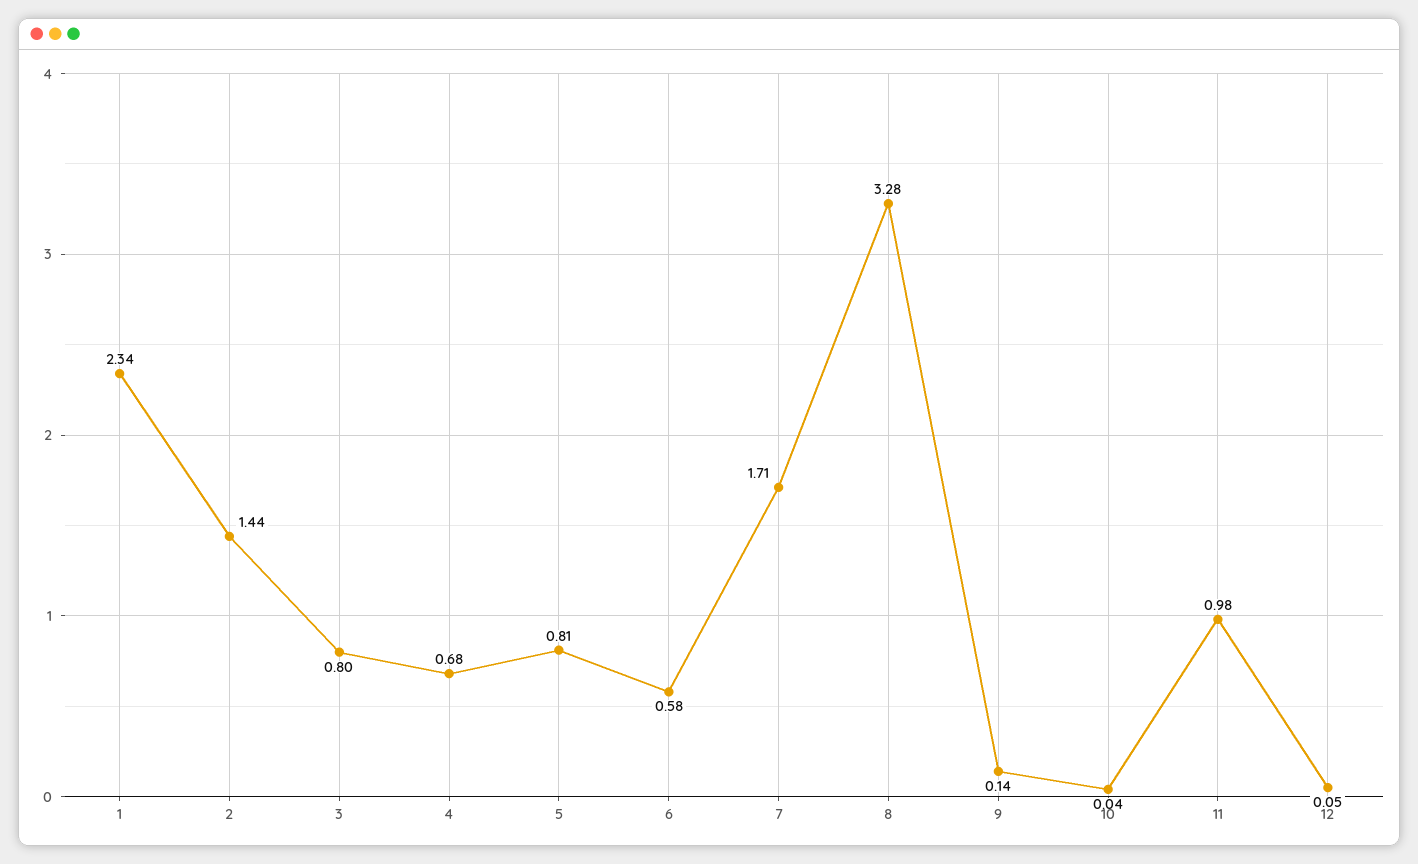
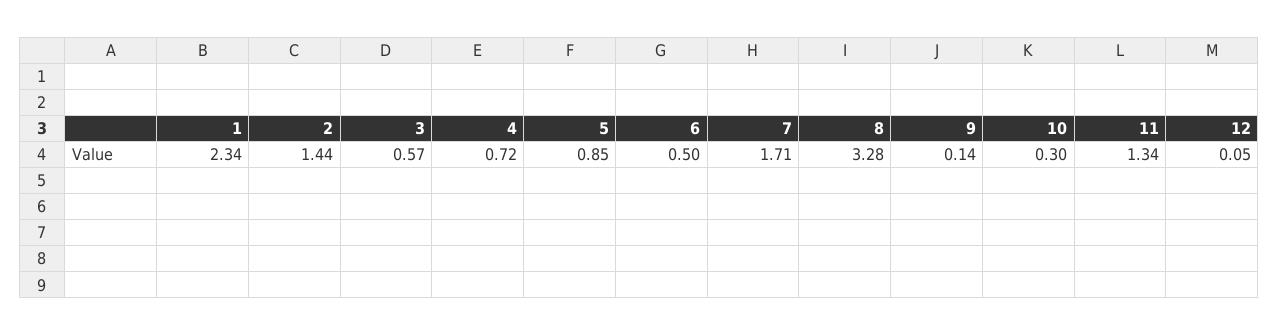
3: 0.8 -> 0.57
4: 0.68 -> 0.72
5: 0.81 -> 0.85
6: 0.58 -> 0.5
10: 0.04 -> 0.3
11: 0.98 -> 1.34

